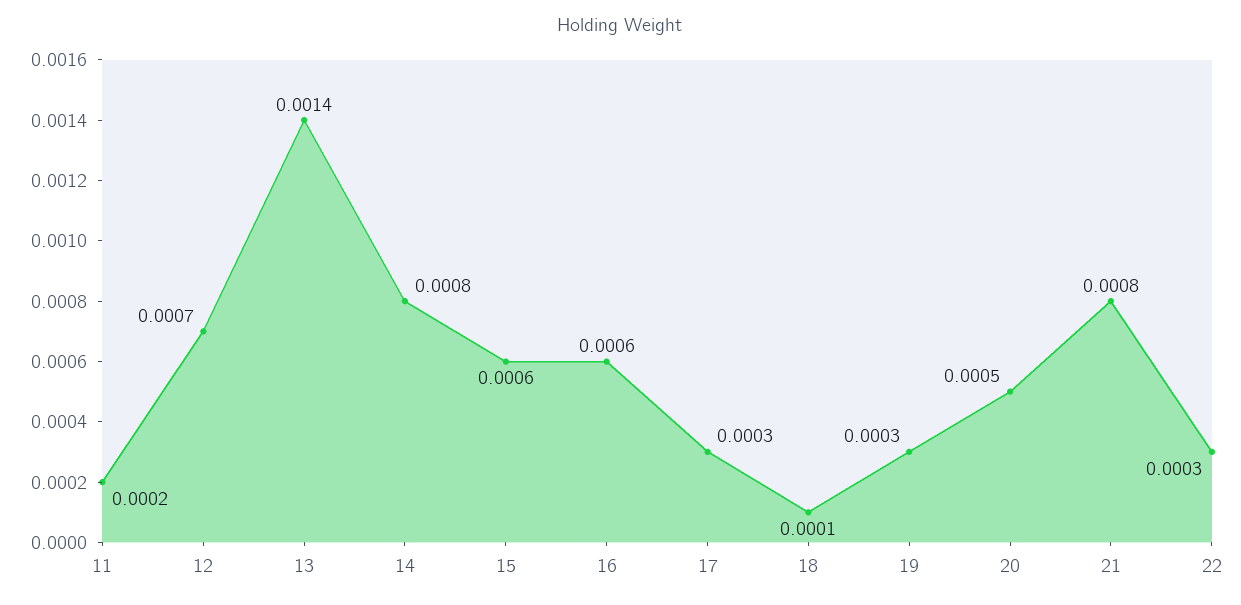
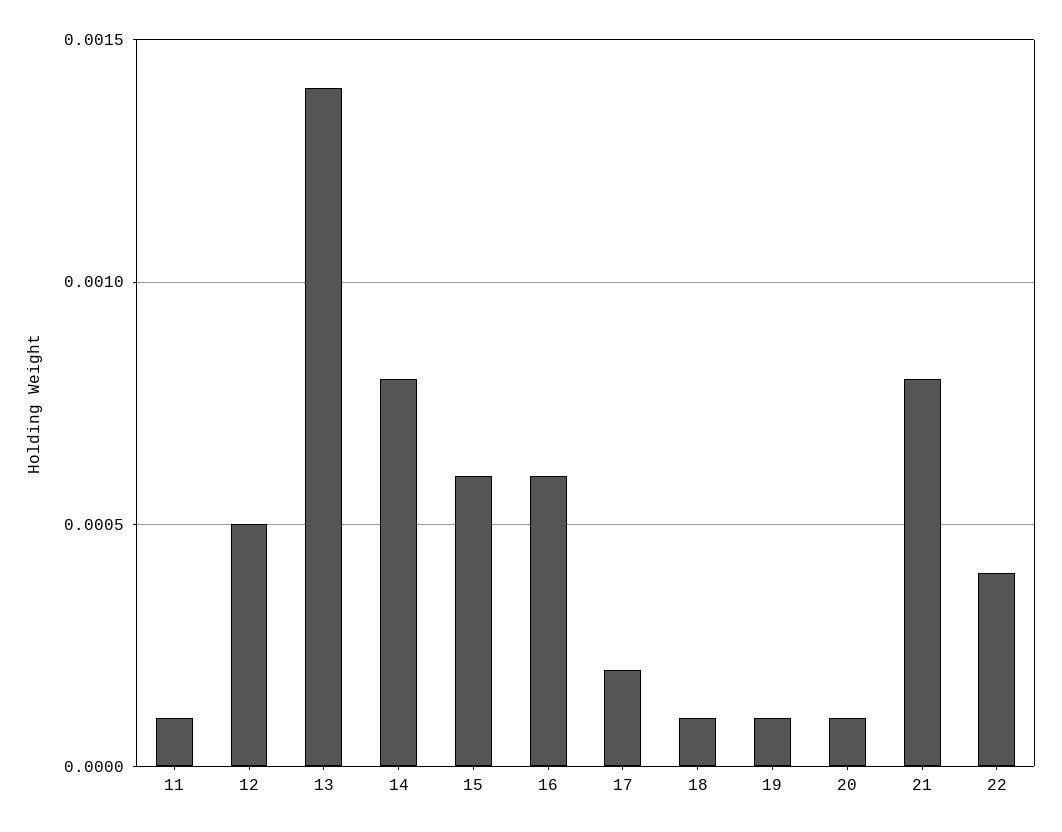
11: 0.0002 -> 0.0001
12: 0.0007 -> 0.0005
17: 0.0003 -> 0.0002
19: 0.0003 -> 0.0001
20: 0.0005 -> 0.0001
22: 0.0003 -> 0.0004

